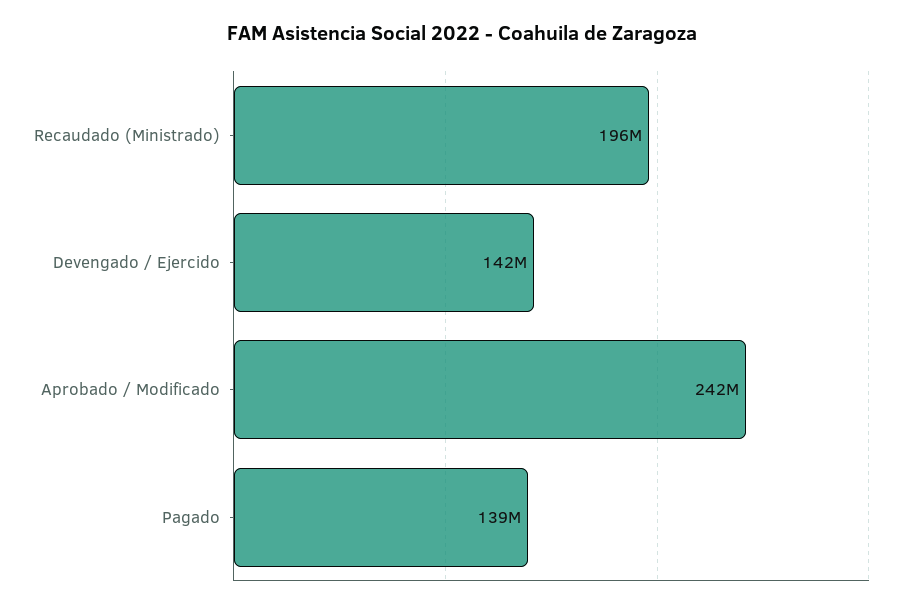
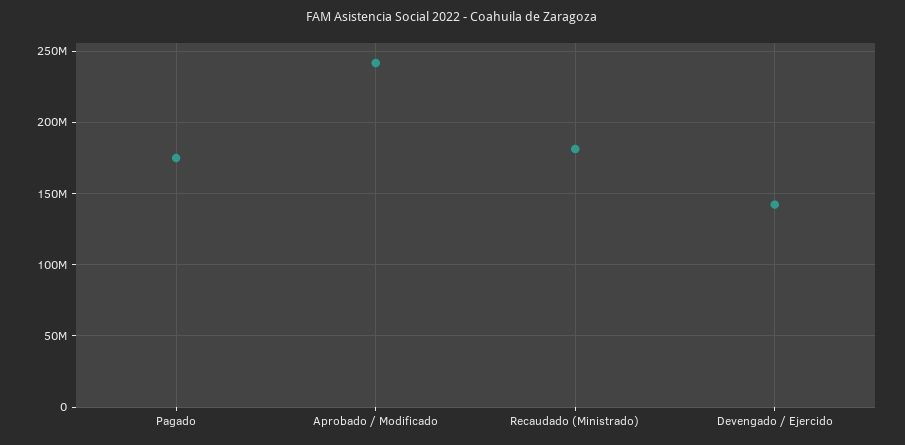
Recaudado (Ministrado): 196000000 -> 180000000
Pagado: 139000000 -> 175000000

